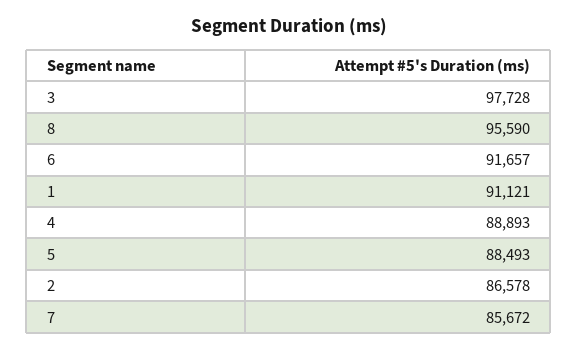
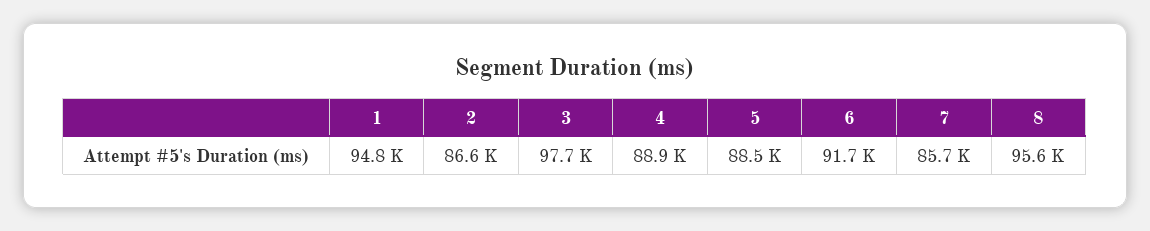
1: 91121 -> 94800

